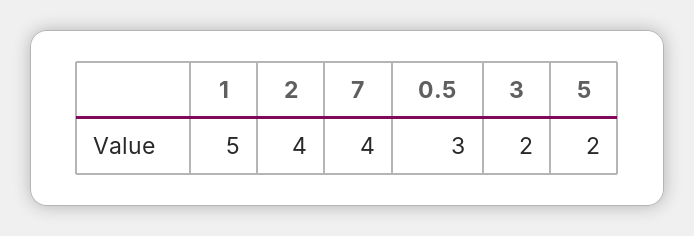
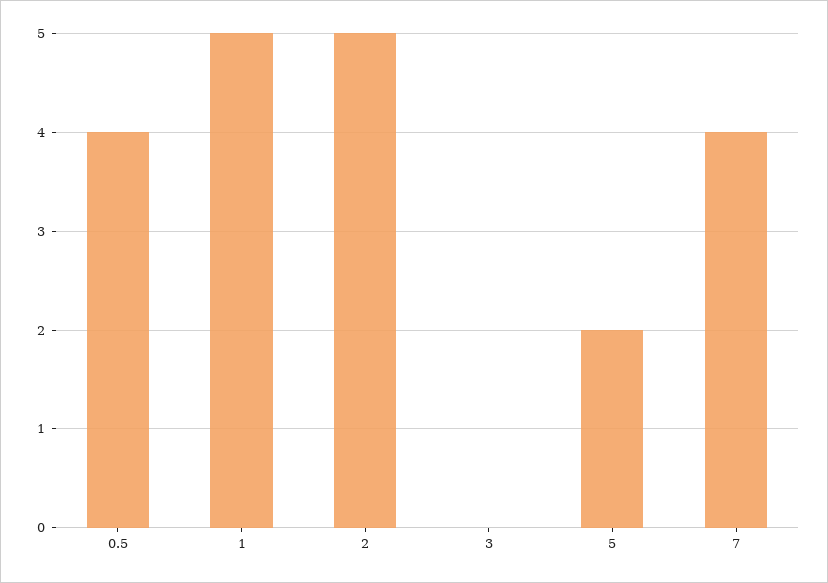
2: 4 -> 5
0.5: 3 -> 4
3: 2 -> 0

